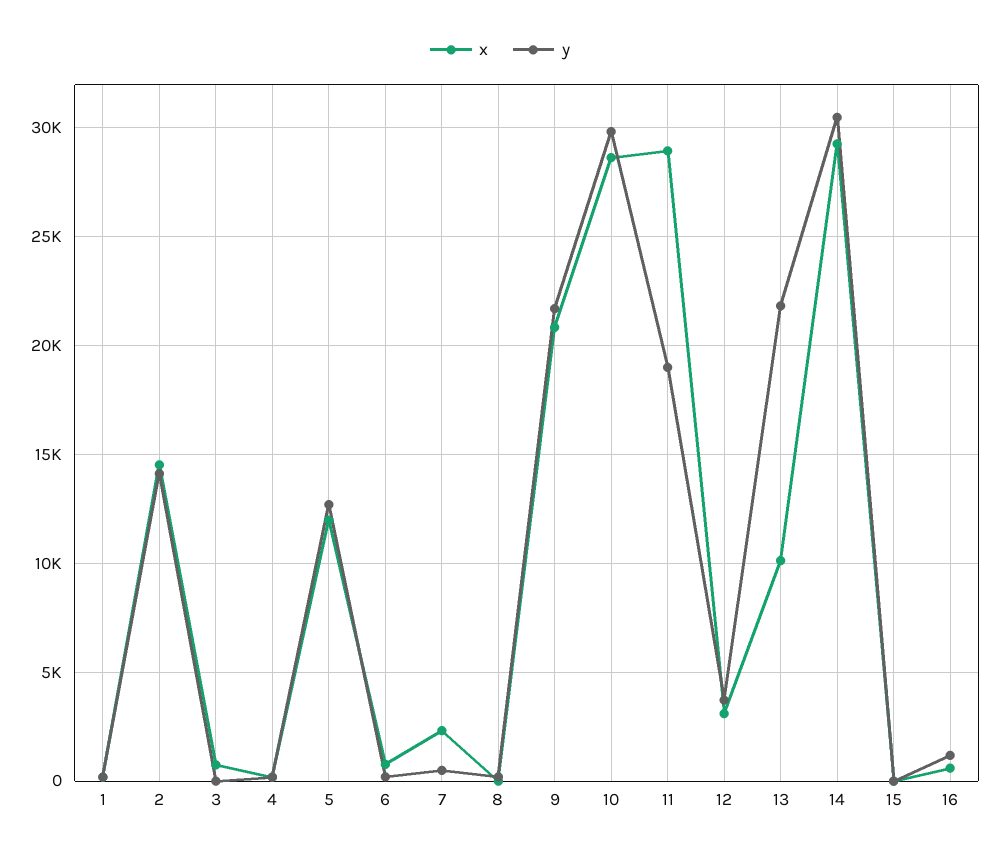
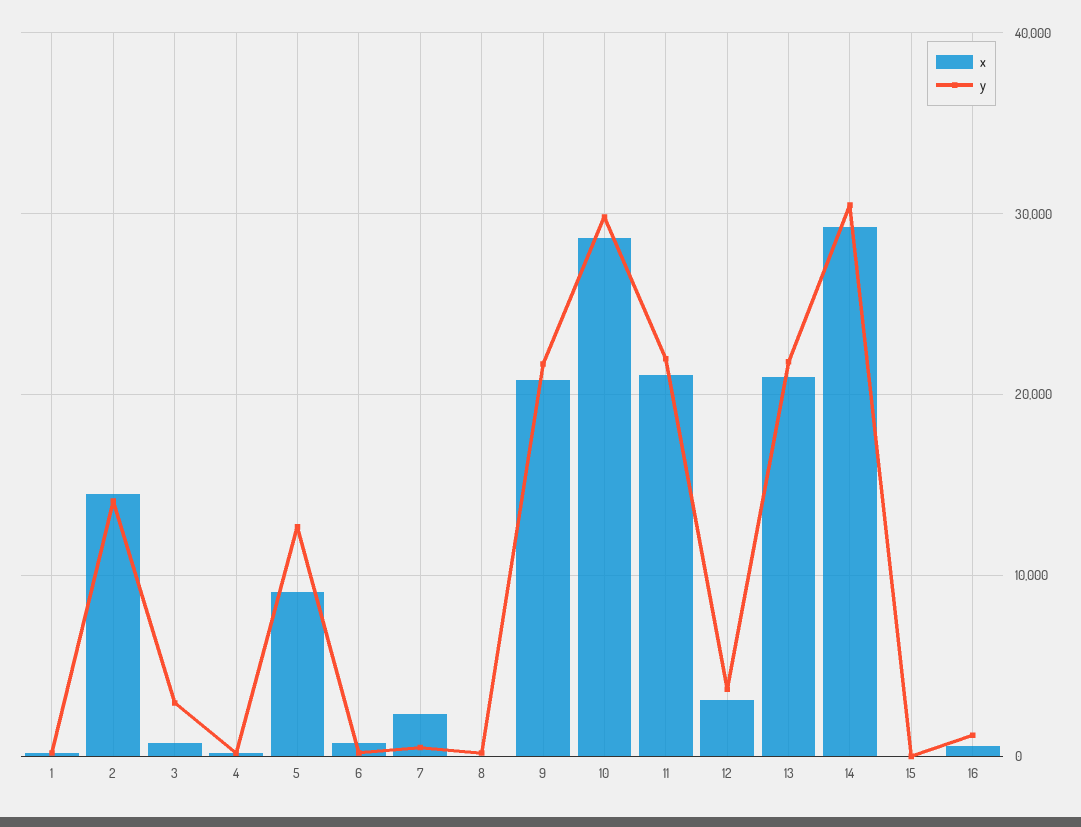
y, 3: 0 -> 3000
x, 5: 12000 -> 9000
x, 11: 29000 -> 21000
y, 11: 19000 -> 22000
x, 13: 10000 -> 21000

